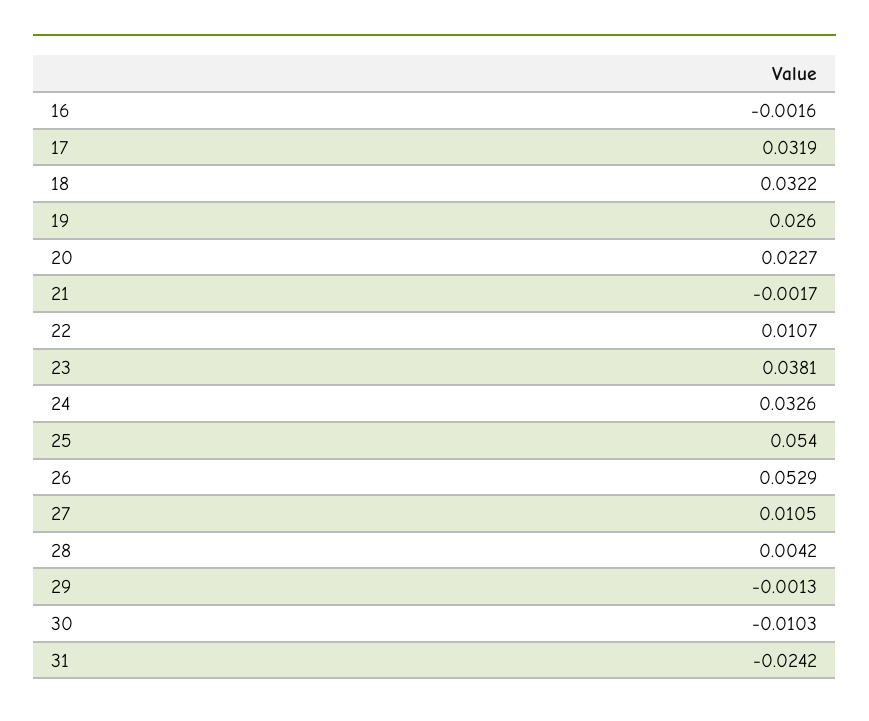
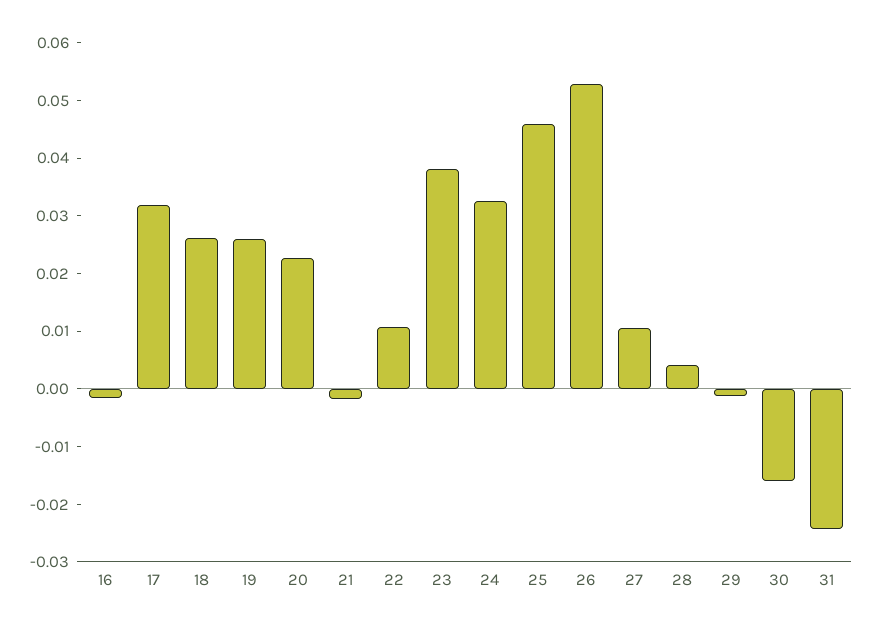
18: 0.0322 -> 0.026
25: 0.054 -> 0.046
30: -0.0103 -> -0.016

